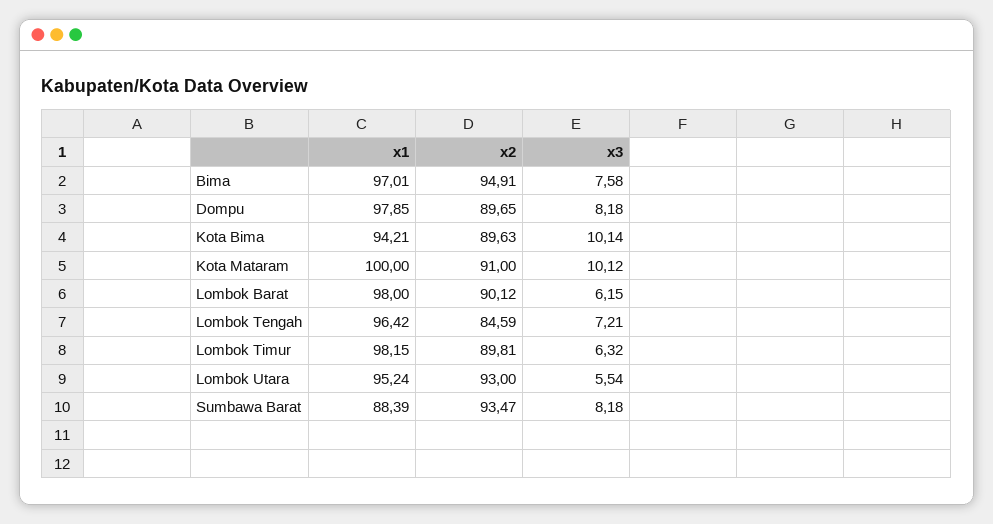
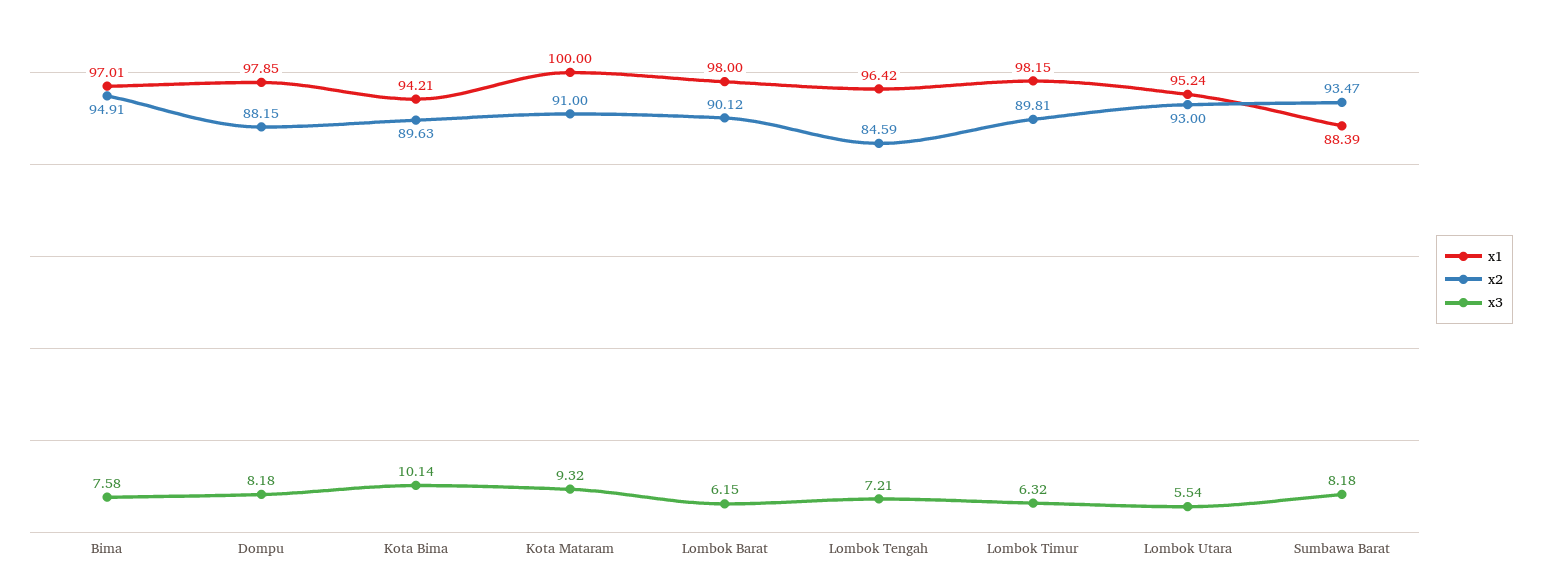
x2, Dompu: 89.65 -> 88.15
x3, Kota Mataram: 10.12 -> 9.32

